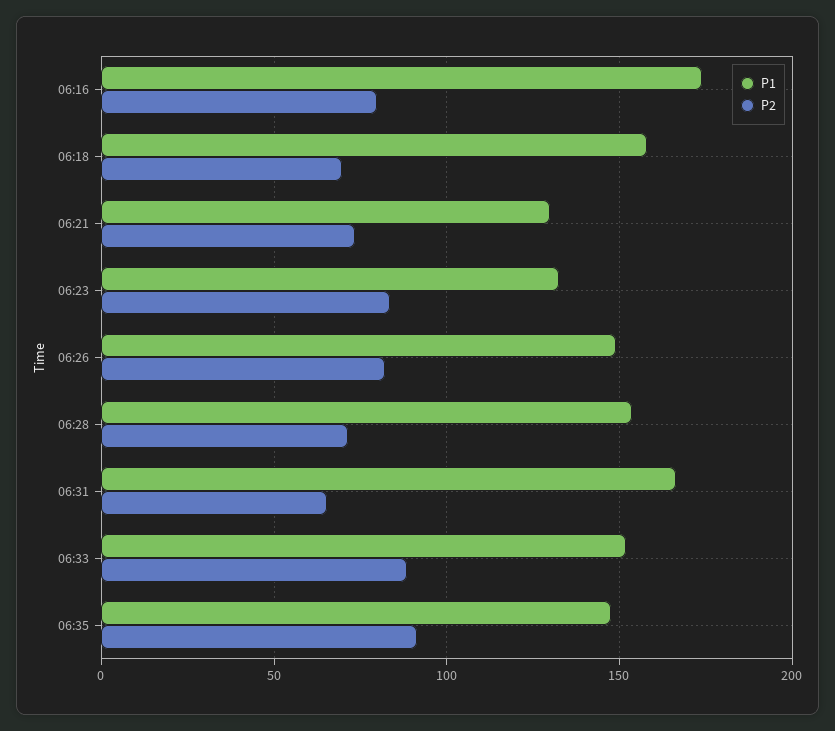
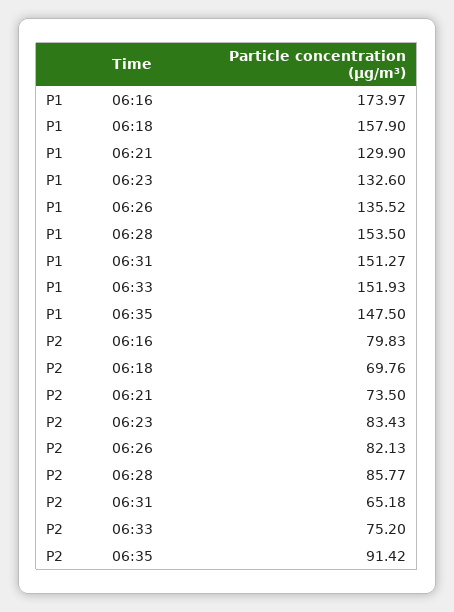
P1, 06:26: 150 -> 135.52
P2, 06:28: 70 -> 85.77
P1, 06:31: 165 -> 151.27
P2, 06:33: 90 -> 75.2

